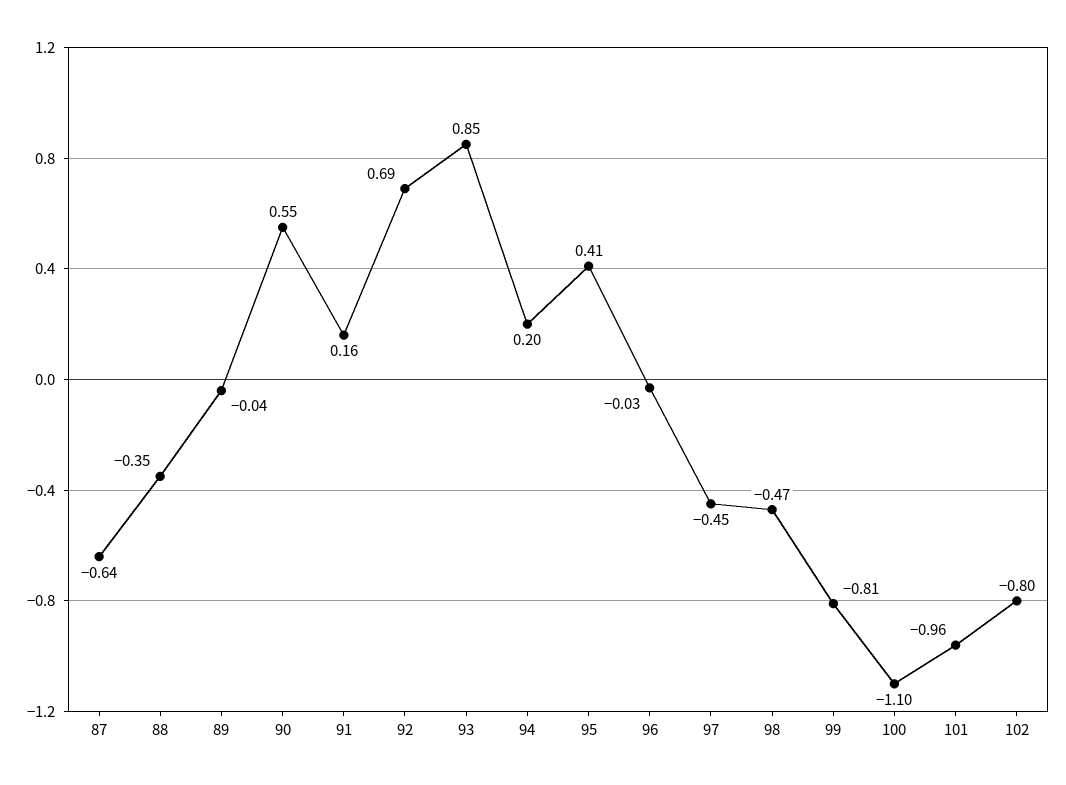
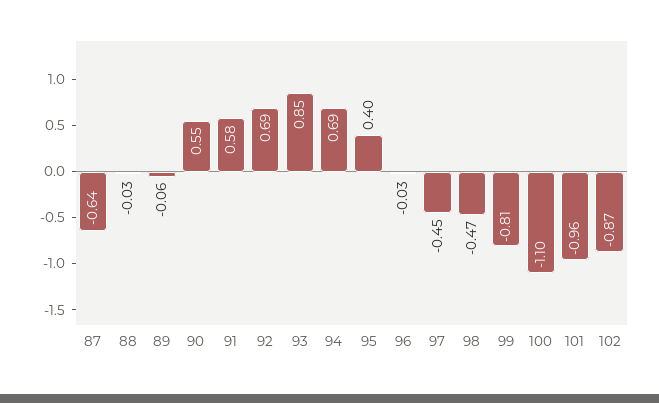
88: -0.35 -> -0.03
89: -0.04 -> -0.06
91: 0.16 -> 0.58
94: 0.2 -> 0.69
95: 0.41 -> 0.4
102: -0.8 -> -0.87

